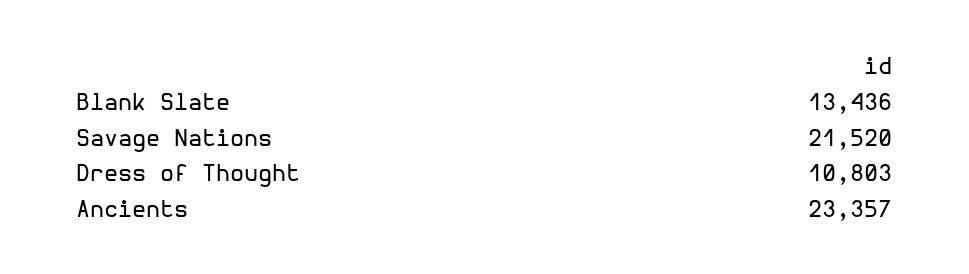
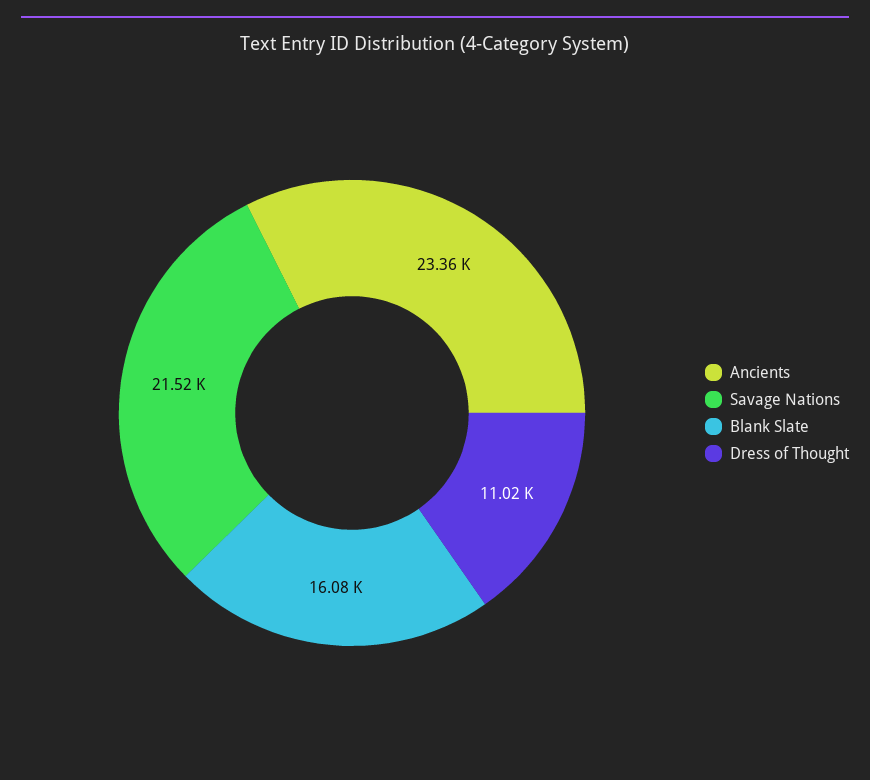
Blank Slate: 13436 -> 16080
Dress of Thought: 10803 -> 11020

